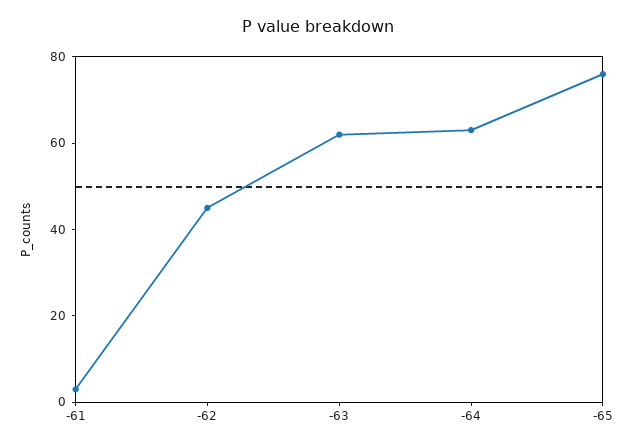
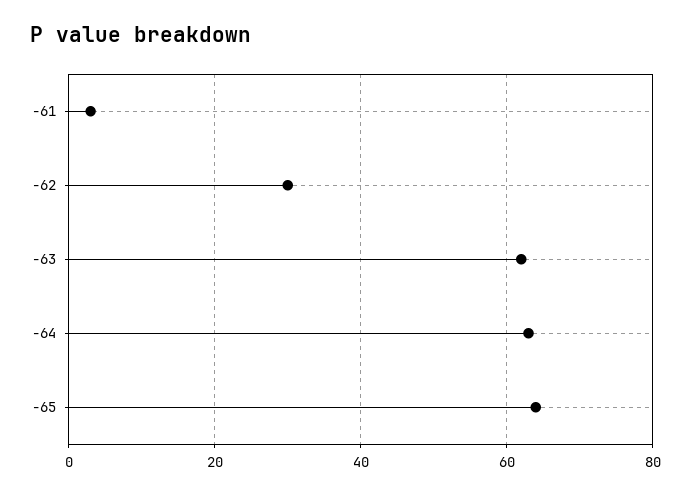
-62: 45 -> 30
-65: 75 -> 65

